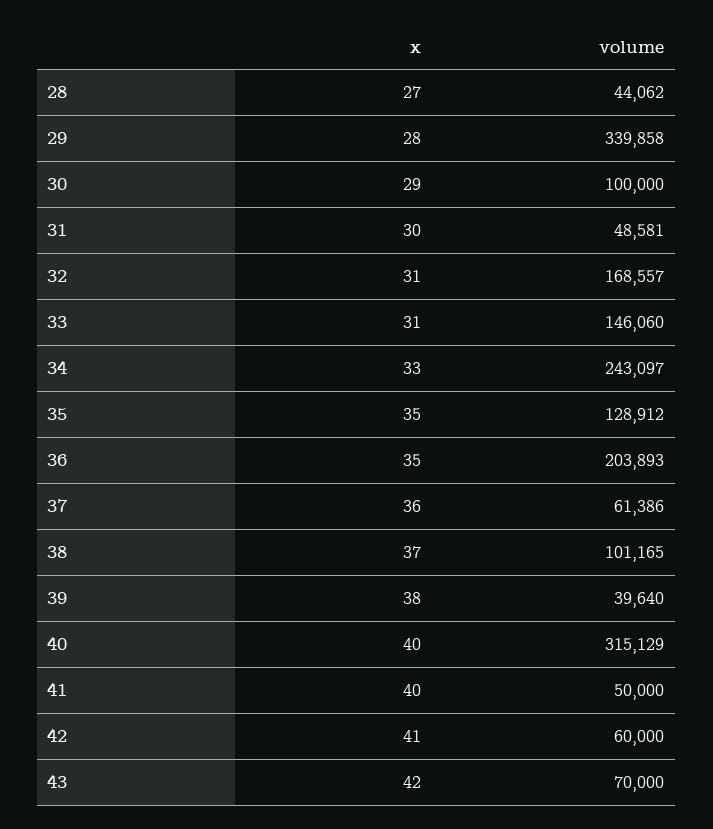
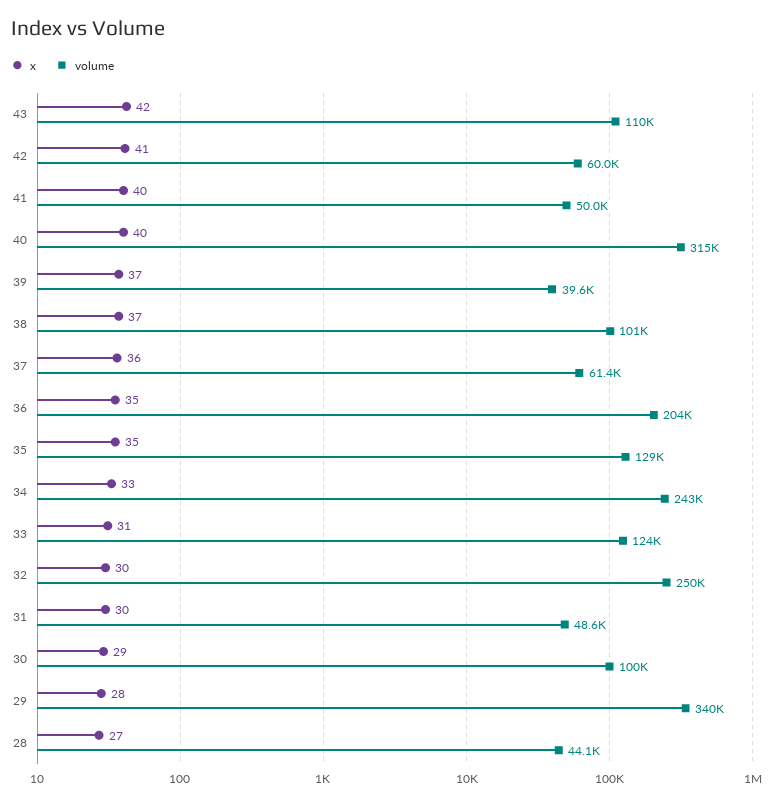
x, 32: 31 -> 30
volume, 32: 168557 -> 250000
volume, 33: 146060 -> 124000
x, 39: 38 -> 37
volume, 43: 70000 -> 110000

